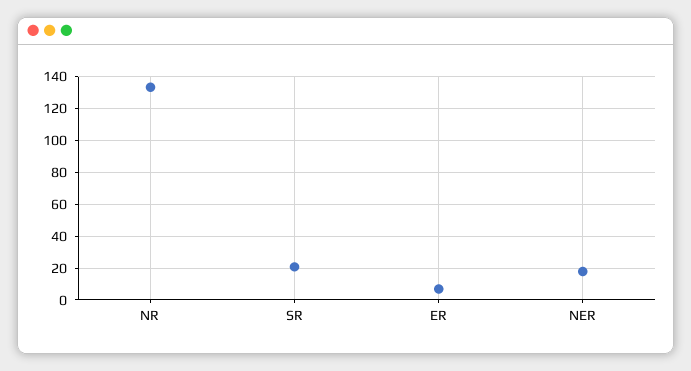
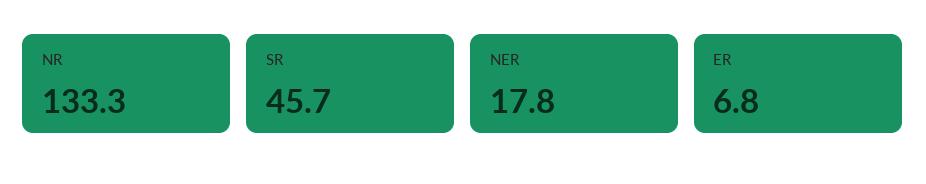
SR: 20 -> 45.7

